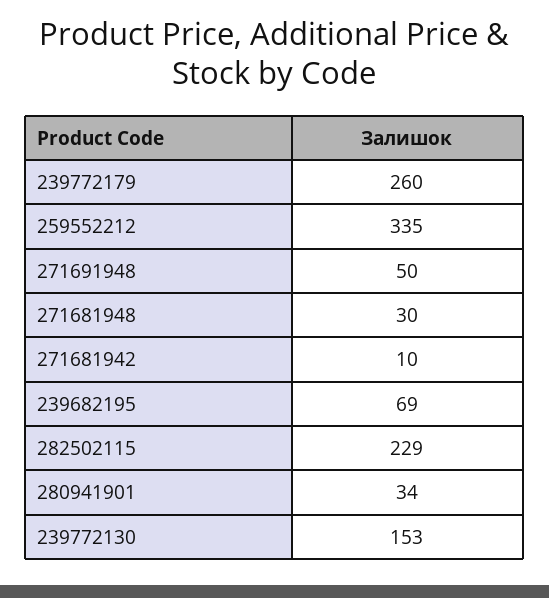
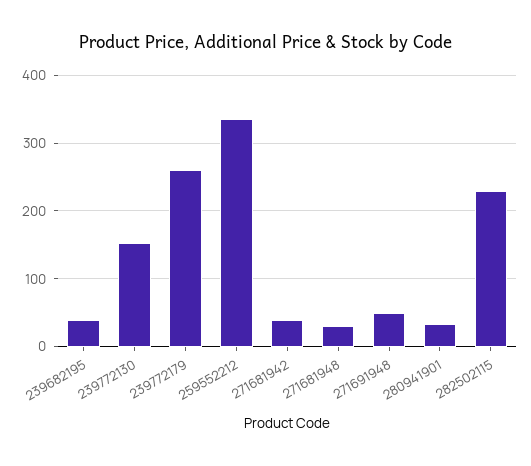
271681942: 10 -> 40
239682195: 69 -> 40

